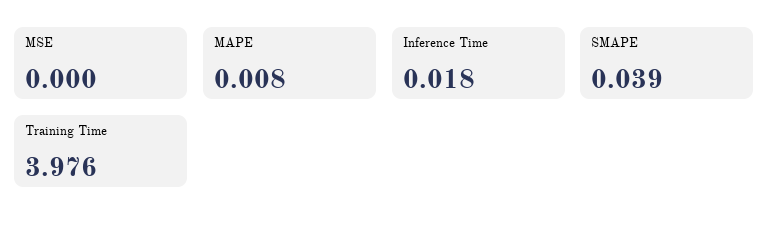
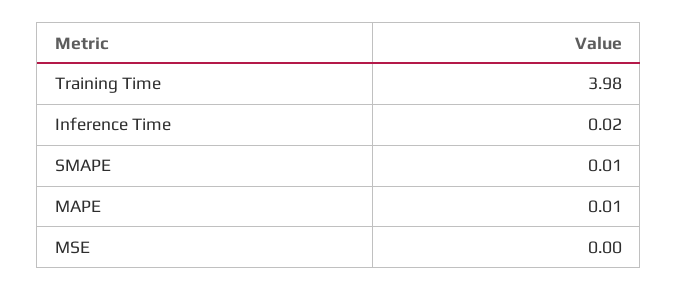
SMAPE: 0.039 -> 0.01

